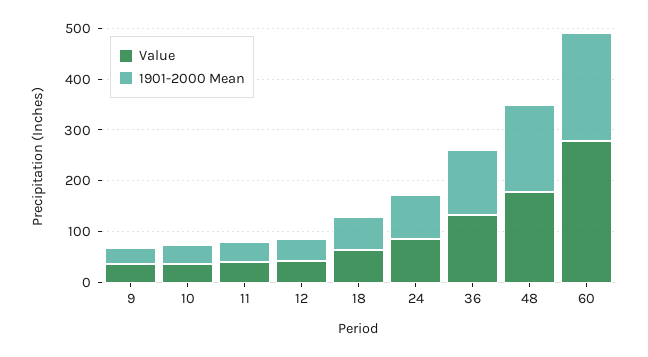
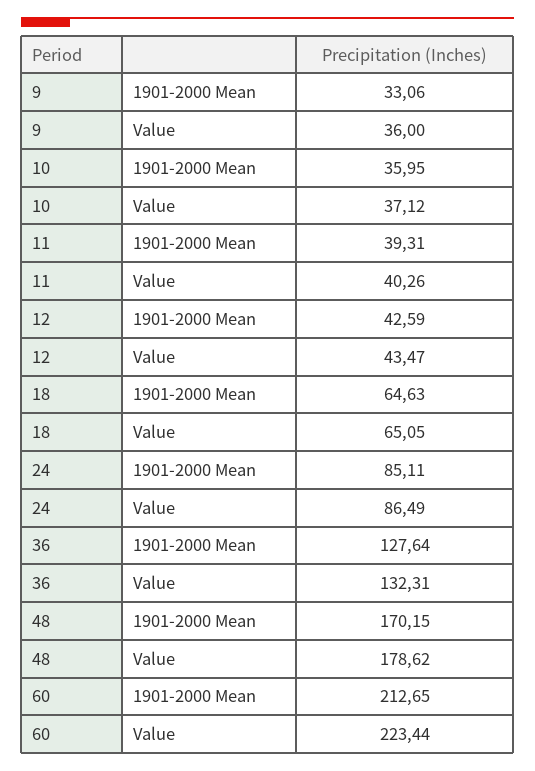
Value, 60: 280 -> 223.44

